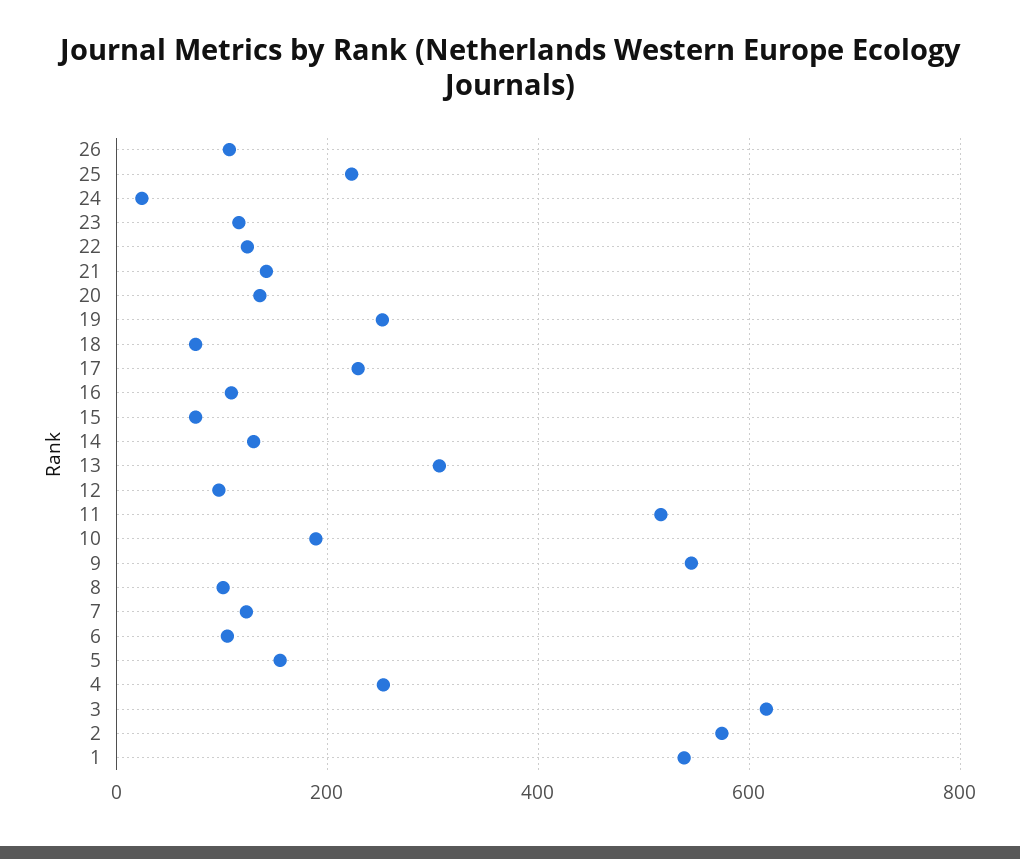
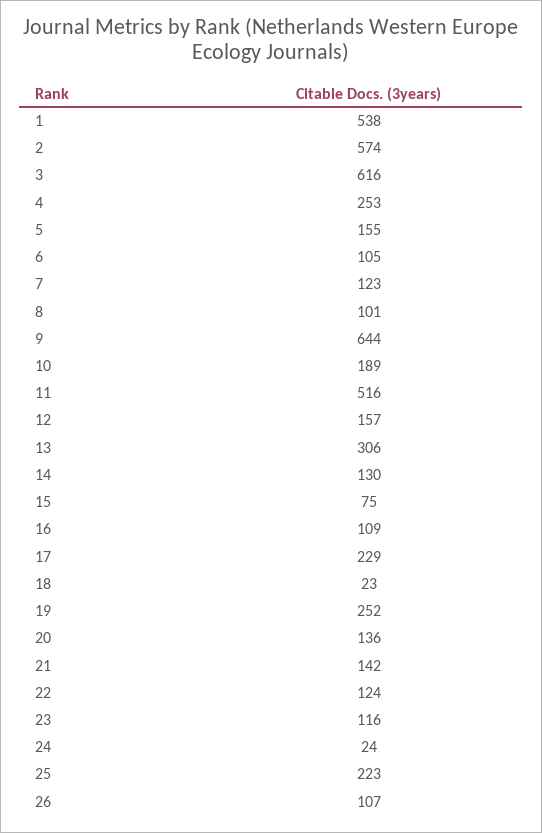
18: 80 -> 23
12: 100 -> 157
9: 540 -> 644

